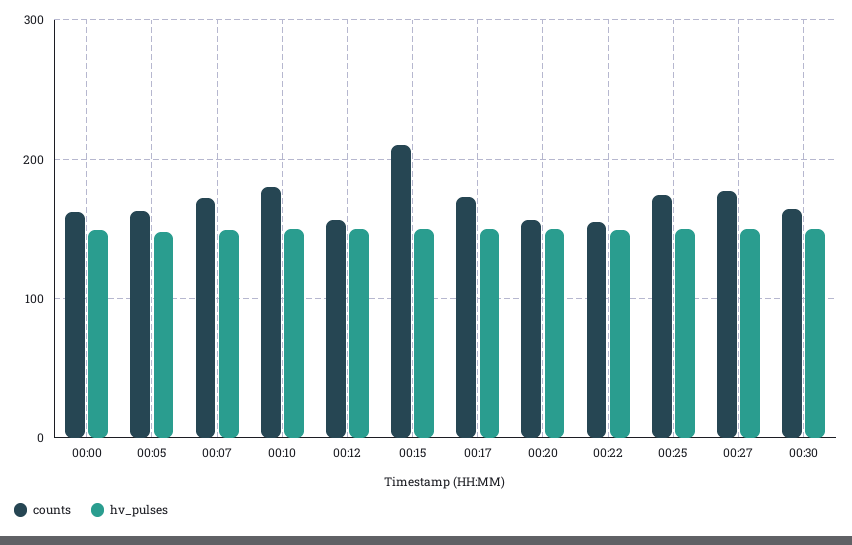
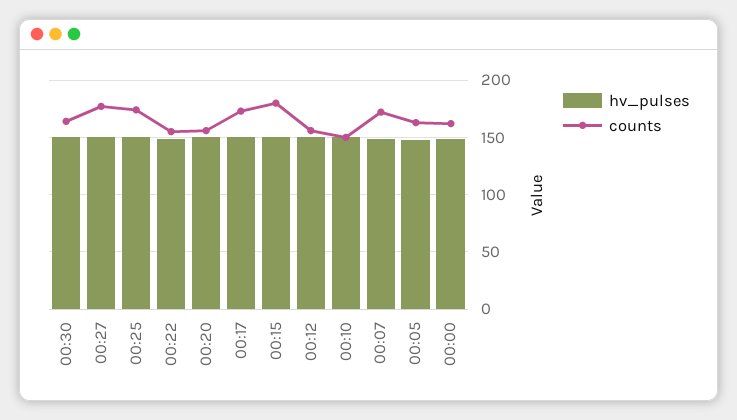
counts, 00:10: 180 -> 150
counts, 00:15: 210 -> 180

